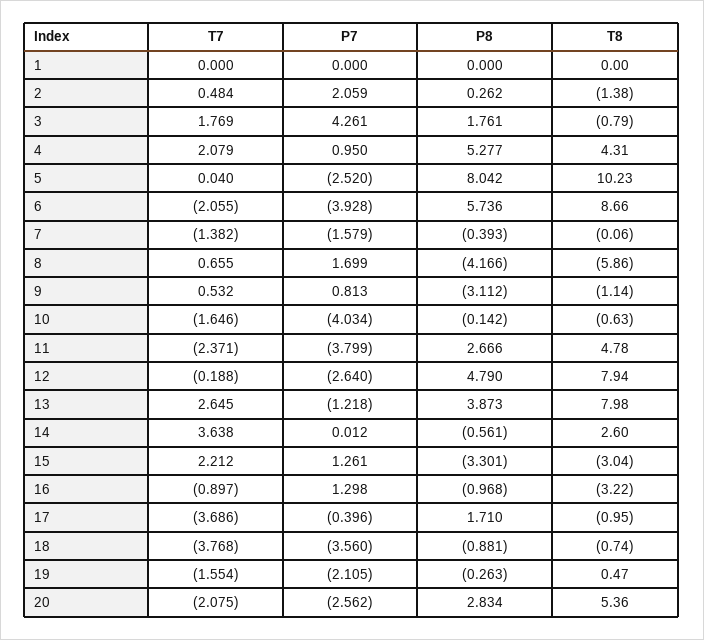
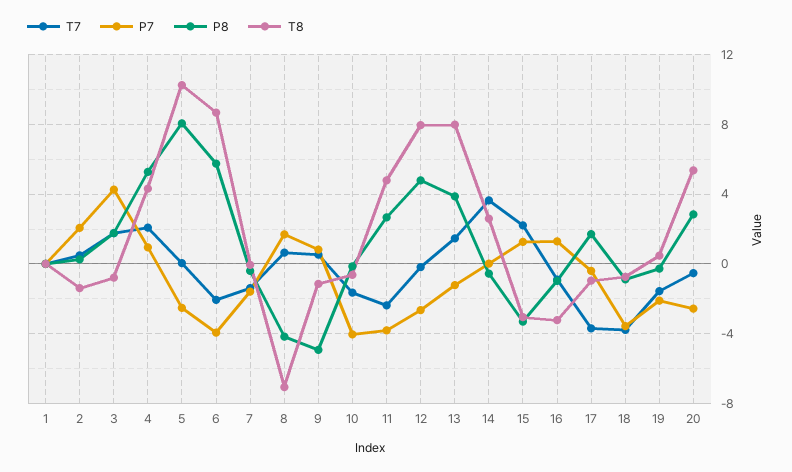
T8, 8: -5.86 -> -7
P8, 9: -3.112 -> -5
T7, 13: 2.645 -> 1.5
T7, 20: -2.075 -> -0.5

